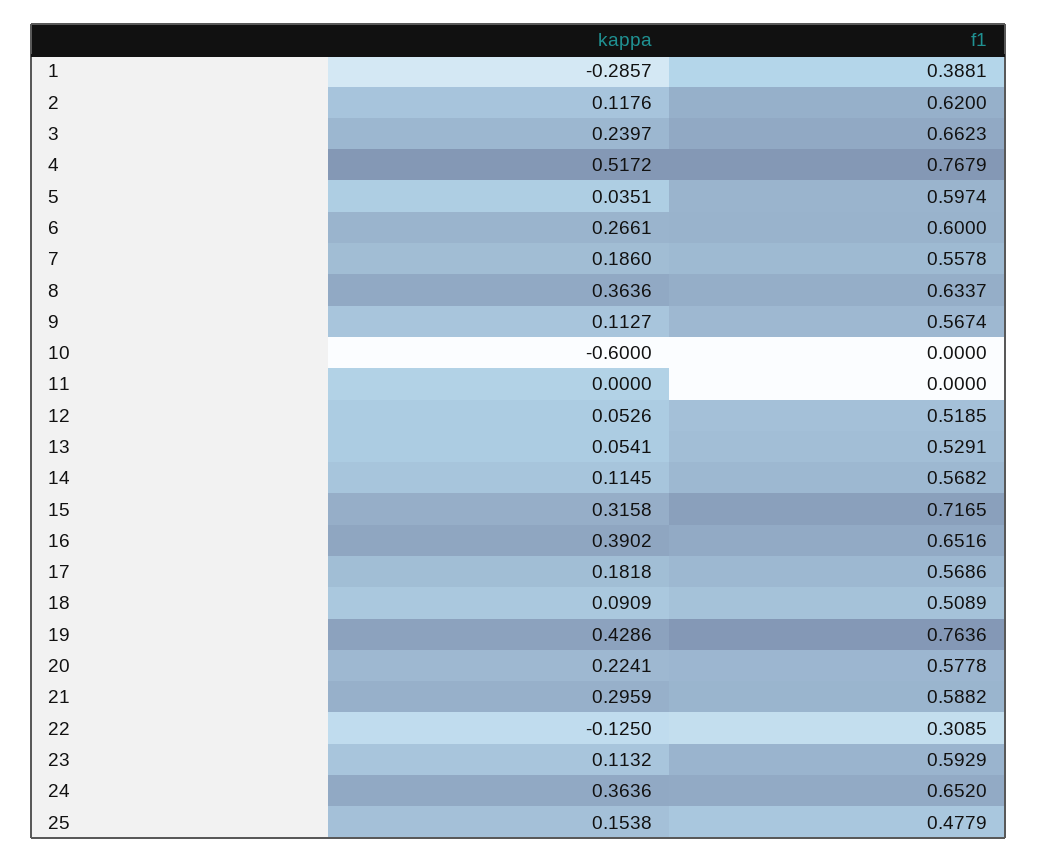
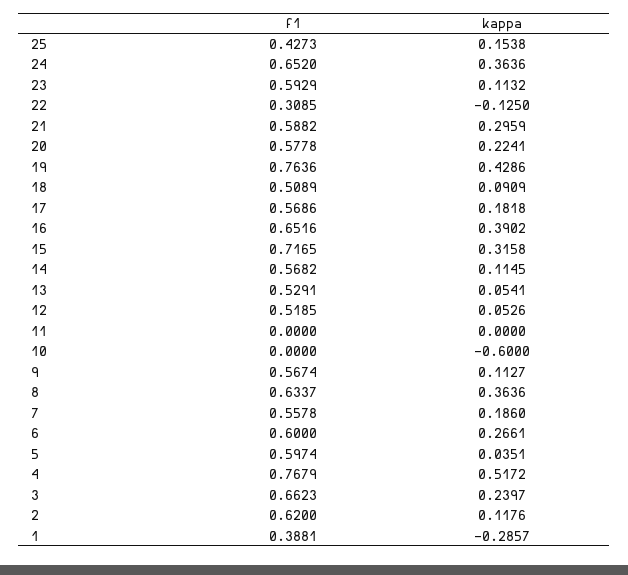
f1, 25: 0.4779 -> 0.4273

